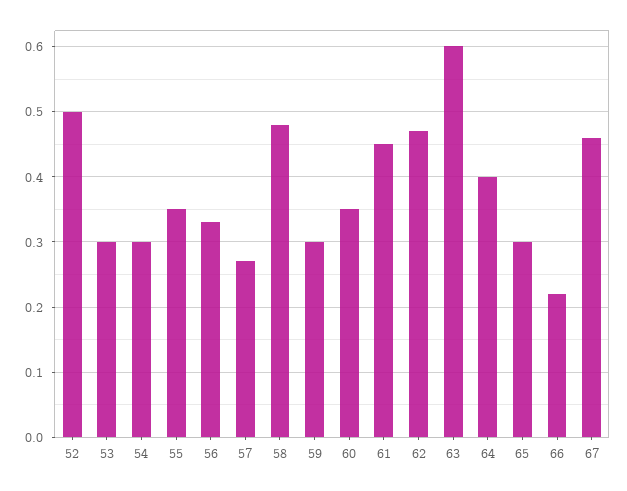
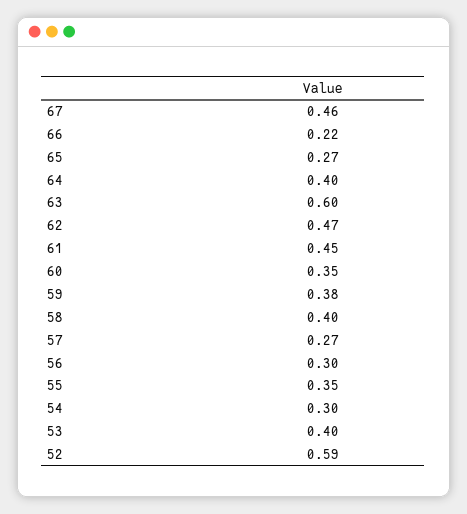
52: 0.5 -> 0.59
53: 0.3 -> 0.4
56: 0.33 -> 0.3
58: 0.48 -> 0.4
59: 0.3 -> 0.38
65: 0.3 -> 0.27

